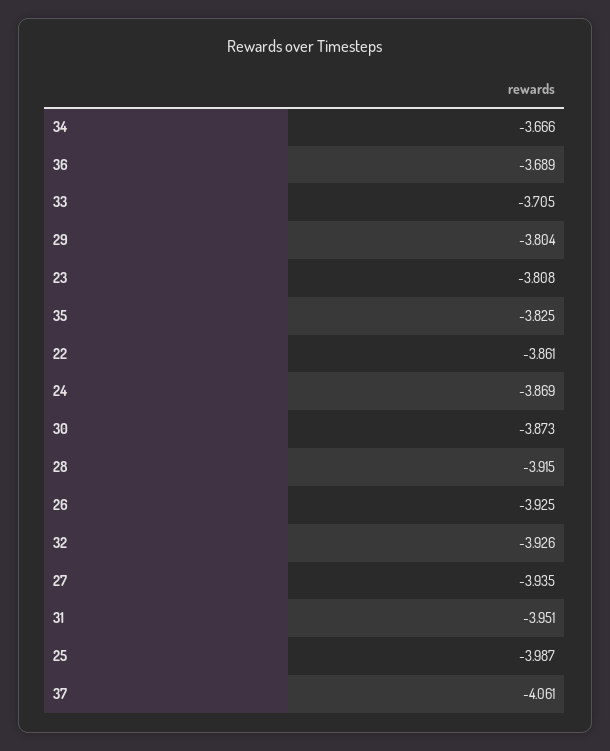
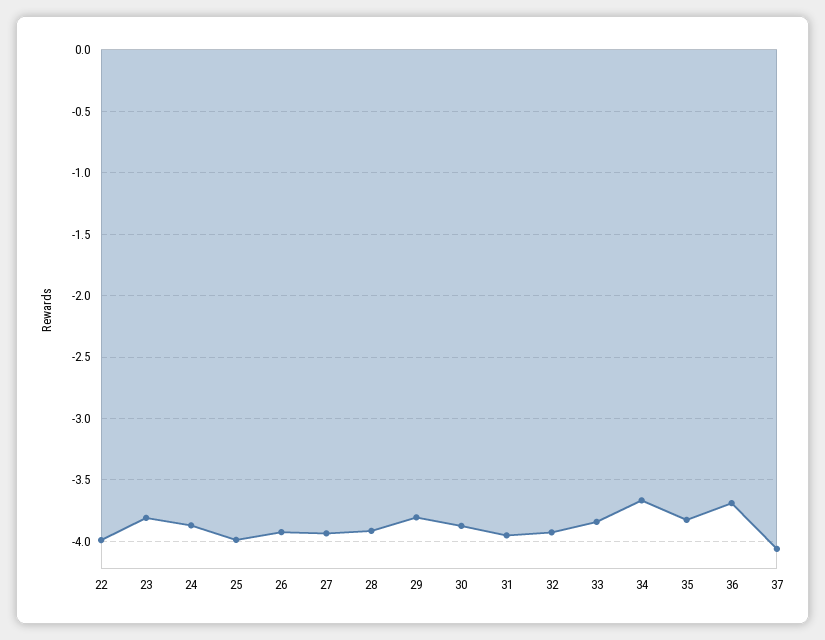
33: -3.705 -> -3.85
22: -3.861 -> -4

